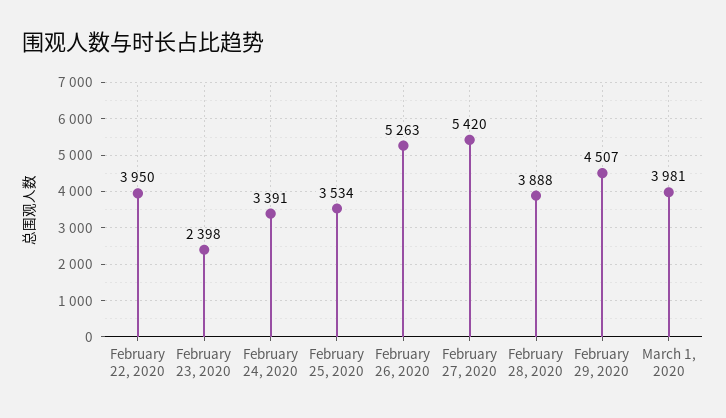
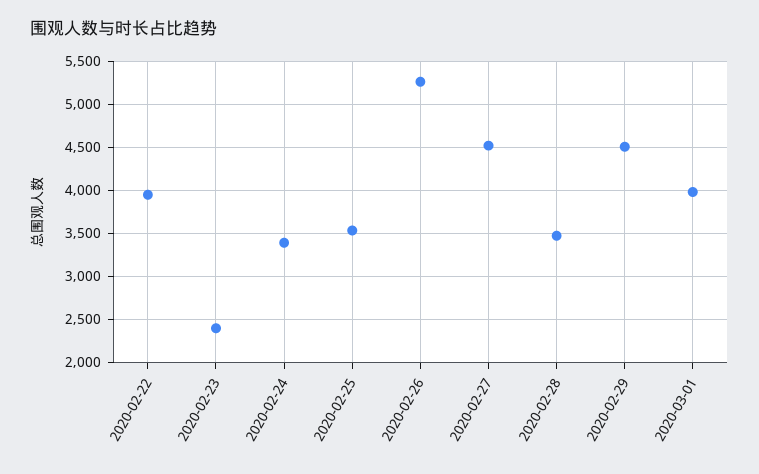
February 27, 2020: 5420 -> 4500
February 28, 2020: 3888 -> 3500

